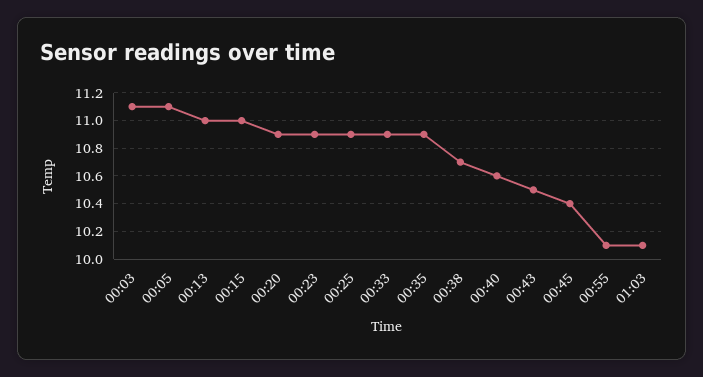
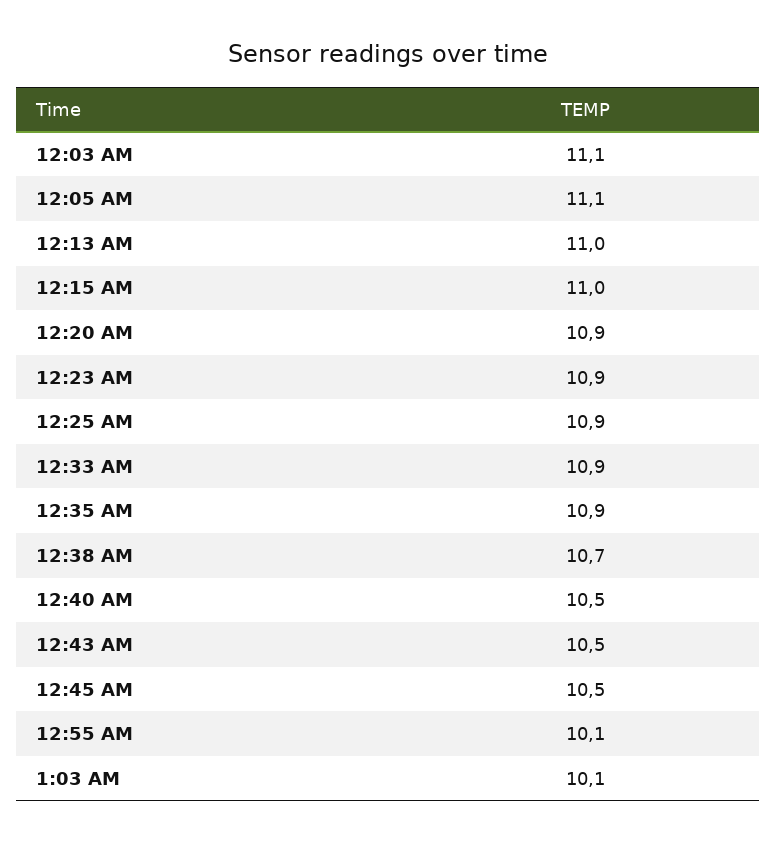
00:40: 10.6 -> 10.5
00:45: 10.4 -> 10.5

